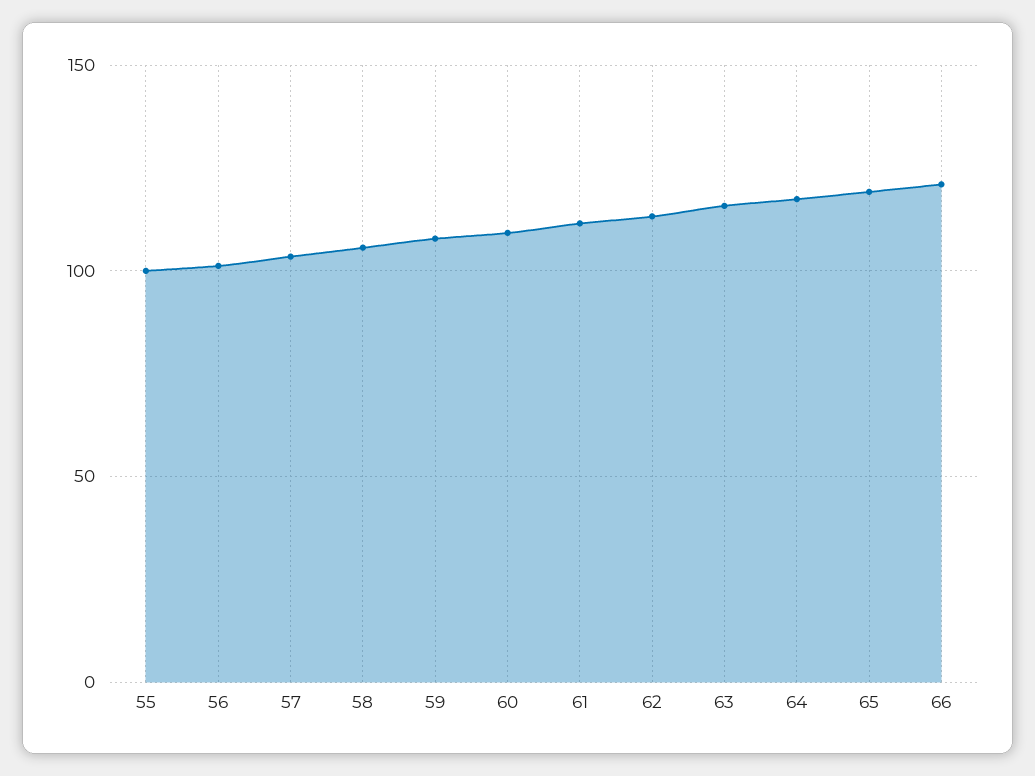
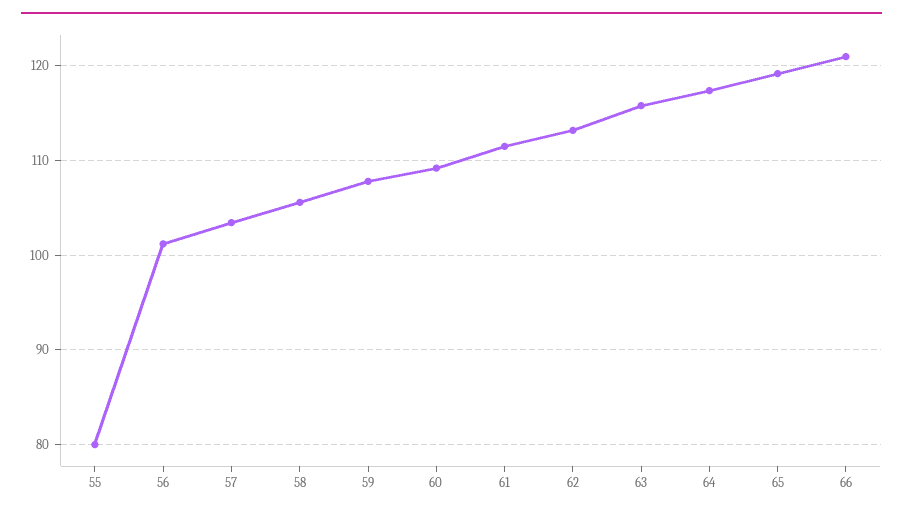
55: 100 -> 80

